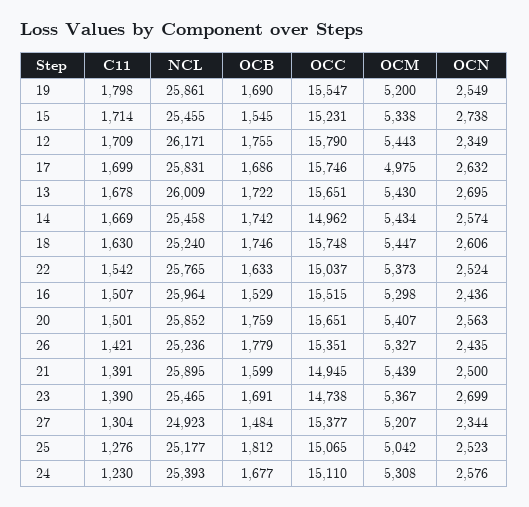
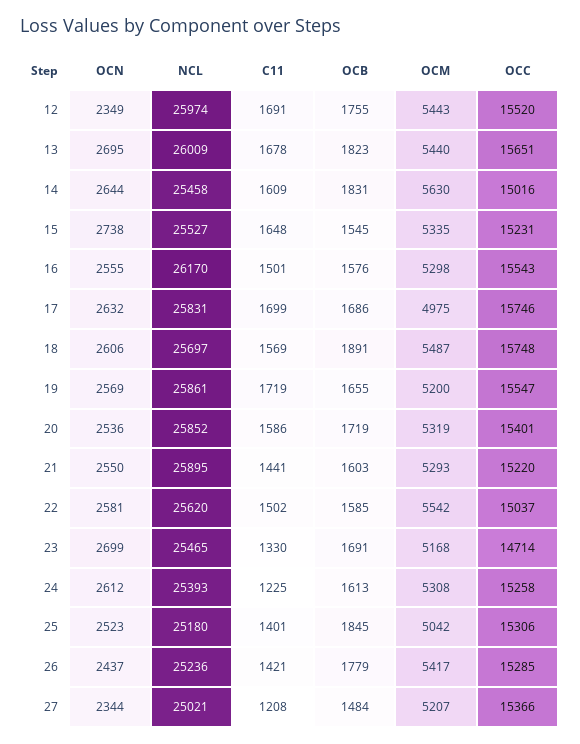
C11, 19: 1798 -> 1719
OCB, 19: 1690 -> 1655
OCN, 19: 2549 -> 2569
C11, 15: 1714 -> 1648
NCL, 15: 25455 -> 25527
OCM, 15: 5338 -> 5335
C11, 12: 1709 -> 1691
NCL, 12: 26171 -> 25974
OCC, 12: 15790 -> 15520
OCB, 13: 1722 -> 1823
OCM, 13: 5430 -> 5440
C11, 14: 1669 -> 1609
OCB, 14: 1742 -> 1831
OCC, 14: 14962 -> 15016
OCM, 14: 5434 -> 5630
OCN, 14: 2574 -> 2644
C11, 18: 1630 -> 1569
NCL, 18: 25240 -> 25697
OCB, 18: 1746 -> 1891
OCM, 18: 5447 -> 5487
C11, 22: 1542 -> 1502
NCL, 22: 25765 -> 25620
OCB, 22: 1633 -> 1585
OCM, 22: 5373 -> 5542
OCN, 22: 2524 -> 2581
C11, 16: 1507 -> 1501
NCL, 16: 25964 -> 26170
OCB, 16: 1529 -> 1576
OCC, 16: 15515 -> 15543
OCN, 16: 2436 -> 2555
C11, 20: 1501 -> 1586
OCB, 20: 1759 -> 1719
OCC, 20: 15651 -> 15401
OCM, 20: 5407 -> 5319
OCN, 20: 2563 -> 2536
OCC, 26: 15351 -> 15285
OCM, 26: 5327 -> 5417
OCN, 26: 2435 -> 2437
C11, 21: 1391 -> 1441
OCB, 21: 1599 -> 1603
OCC, 21: 14945 -> 15220
OCM, 21: 5439 -> 5293
OCN, 21: 2500 -> 2550
C11, 23: 1390 -> 1330
OCC, 23: 14738 -> 14714
OCM, 23: 5367 -> 5168
C11, 27: 1304 -> 1208
NCL, 27: 24923 -> 25021
OCC, 27: 15377 -> 15366
C11, 25: 1276 -> 1401
NCL, 25: 25177 -> 25180
OCB, 25: 1812 -> 1845
OCC, 25: 15065 -> 15306
C11, 24: 1230 -> 1225
OCB, 24: 1677 -> 1613
OCC, 24: 15110 -> 15258
OCN, 24: 2576 -> 2612

